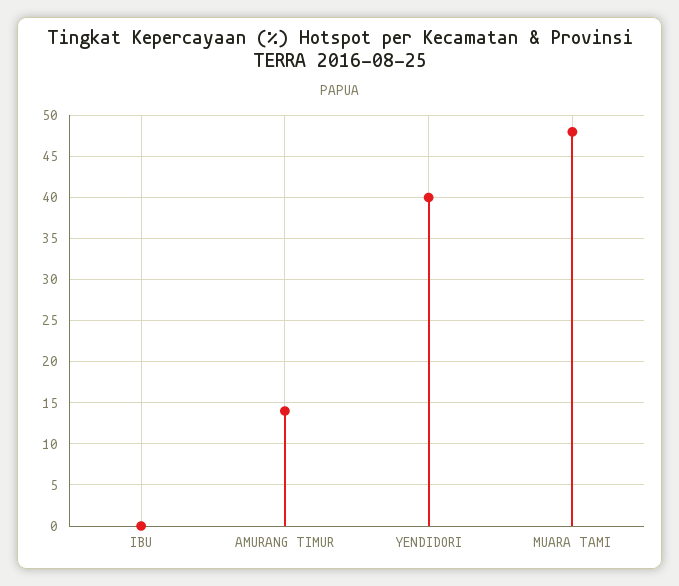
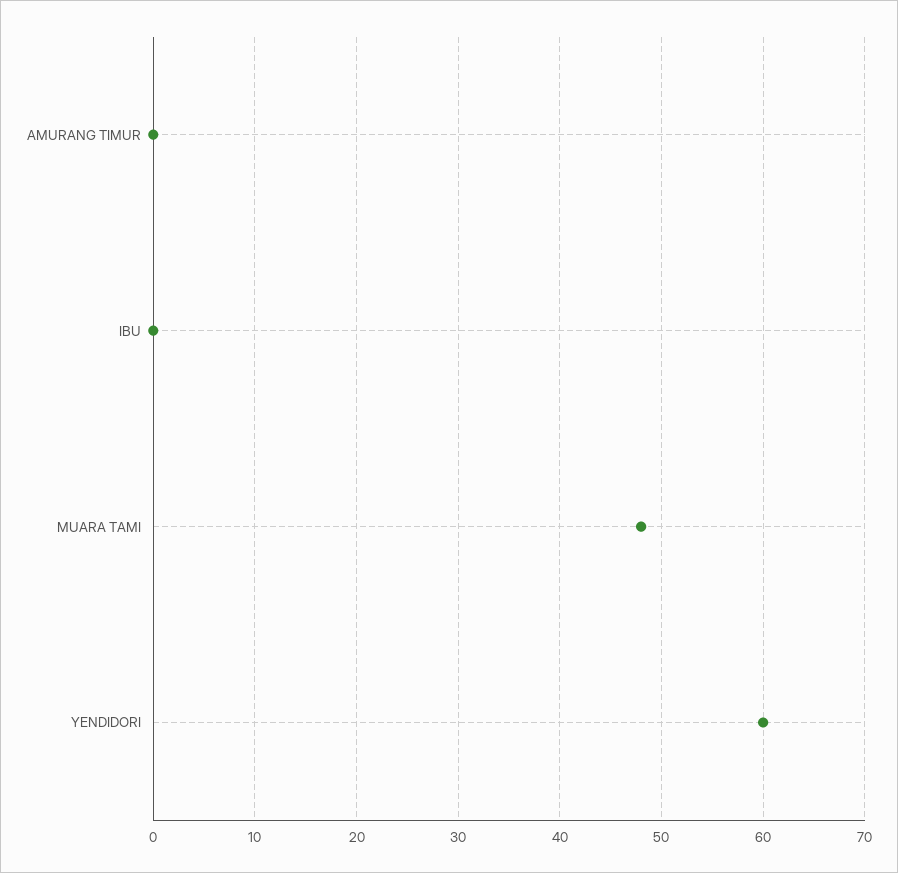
AMURANG TIMUR: 14 -> 0
YENDIDORI: 40 -> 60

